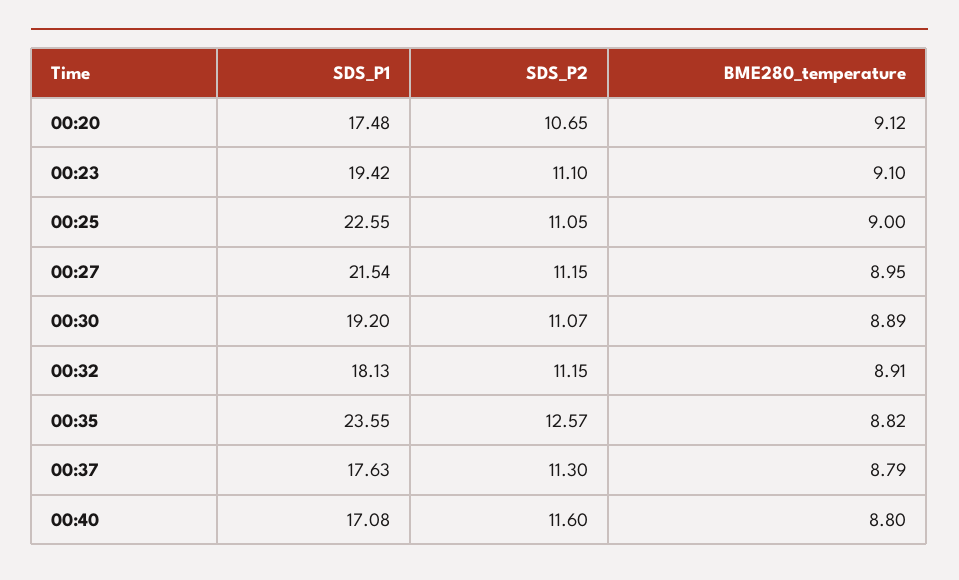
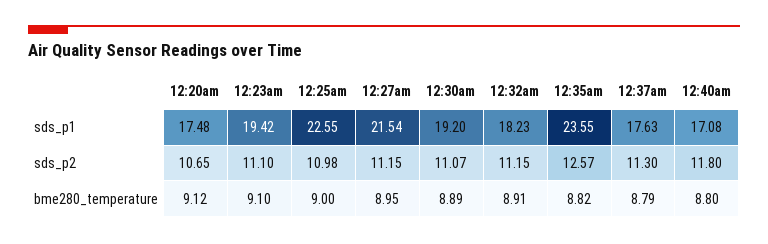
SDS_P2, 00:25: 11.05 -> 10.98
SDS_P1, 00:32: 18.13 -> 18.23
SDS_P2, 00:40: 11.6 -> 11.8

